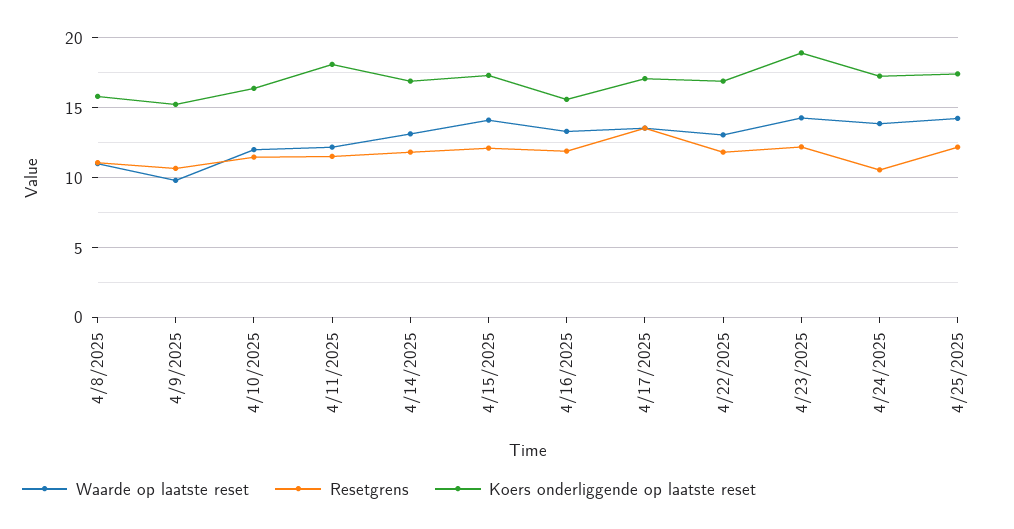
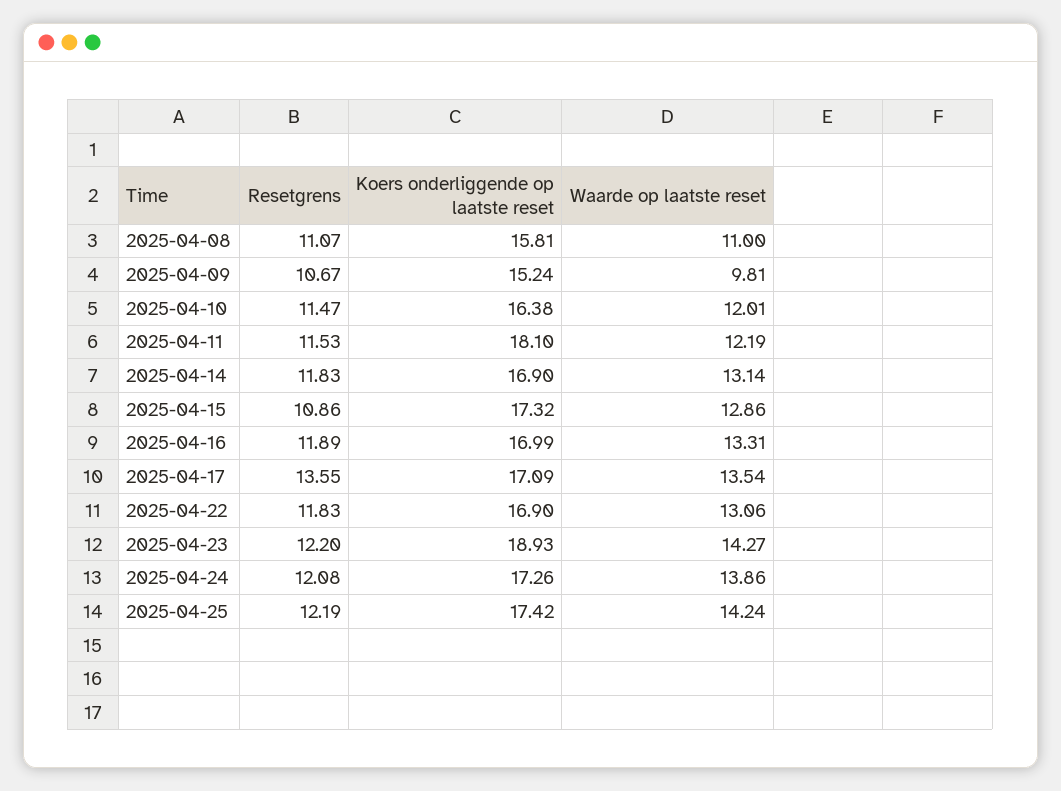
Waarde op laatste reset, 4/15/2025: 14 -> 12.86
Resetgrens, 4/15/2025: 12 -> 10.86
Koers onderliggende op laatste reset, 4/16/2025: 15.5 -> 16.99
Resetgrens, 4/24/2025: 10.5 -> 12.08

